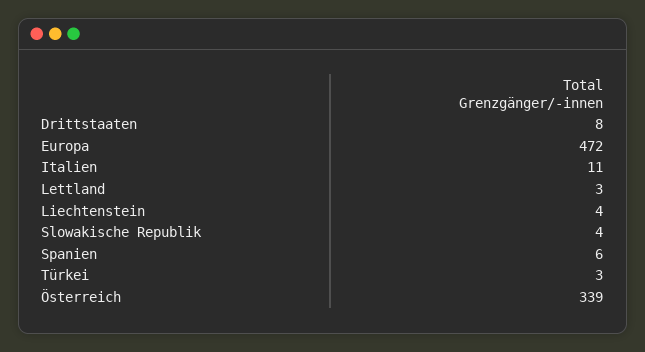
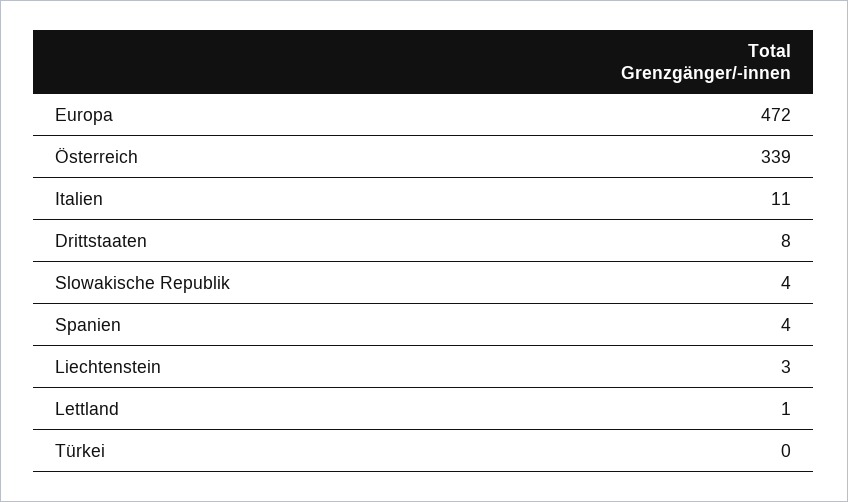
Lettland: 3 -> 1
Liechtenstein: 4 -> 3
Spanien: 6 -> 4
Türkei: 3 -> 0

